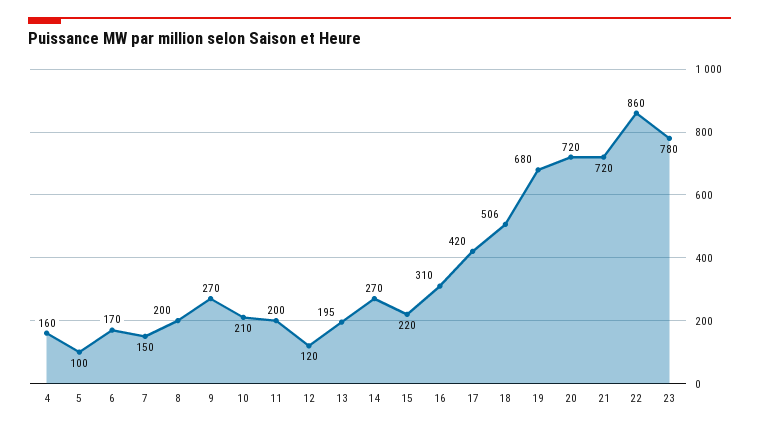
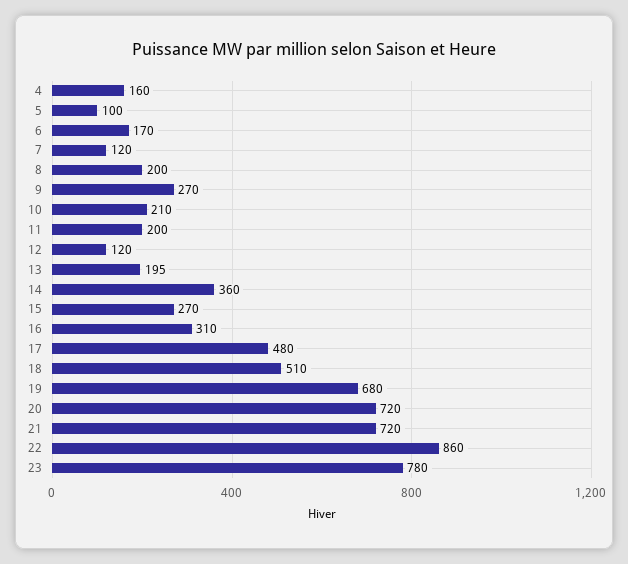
7: 150 -> 120
14: 270 -> 360
15: 220 -> 270
17: 420 -> 480
18: 506 -> 510

